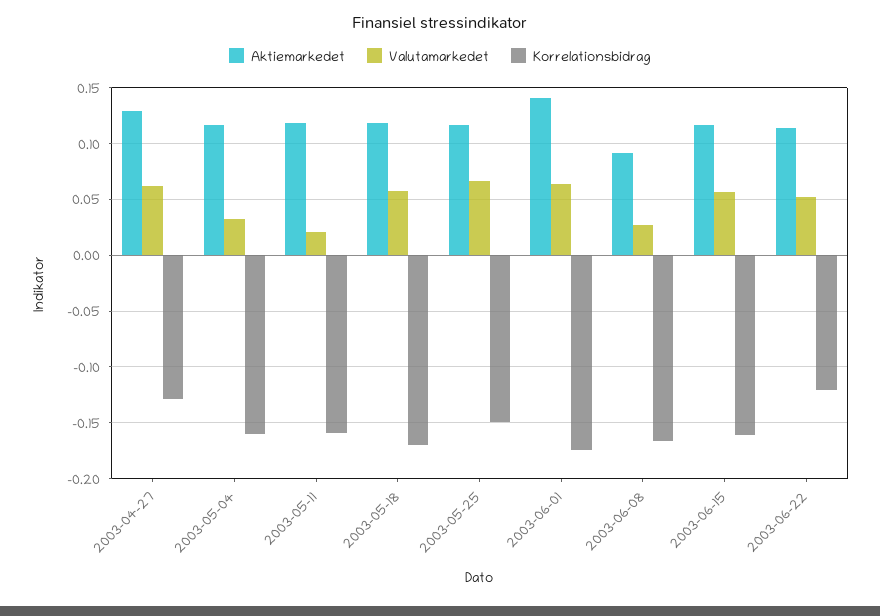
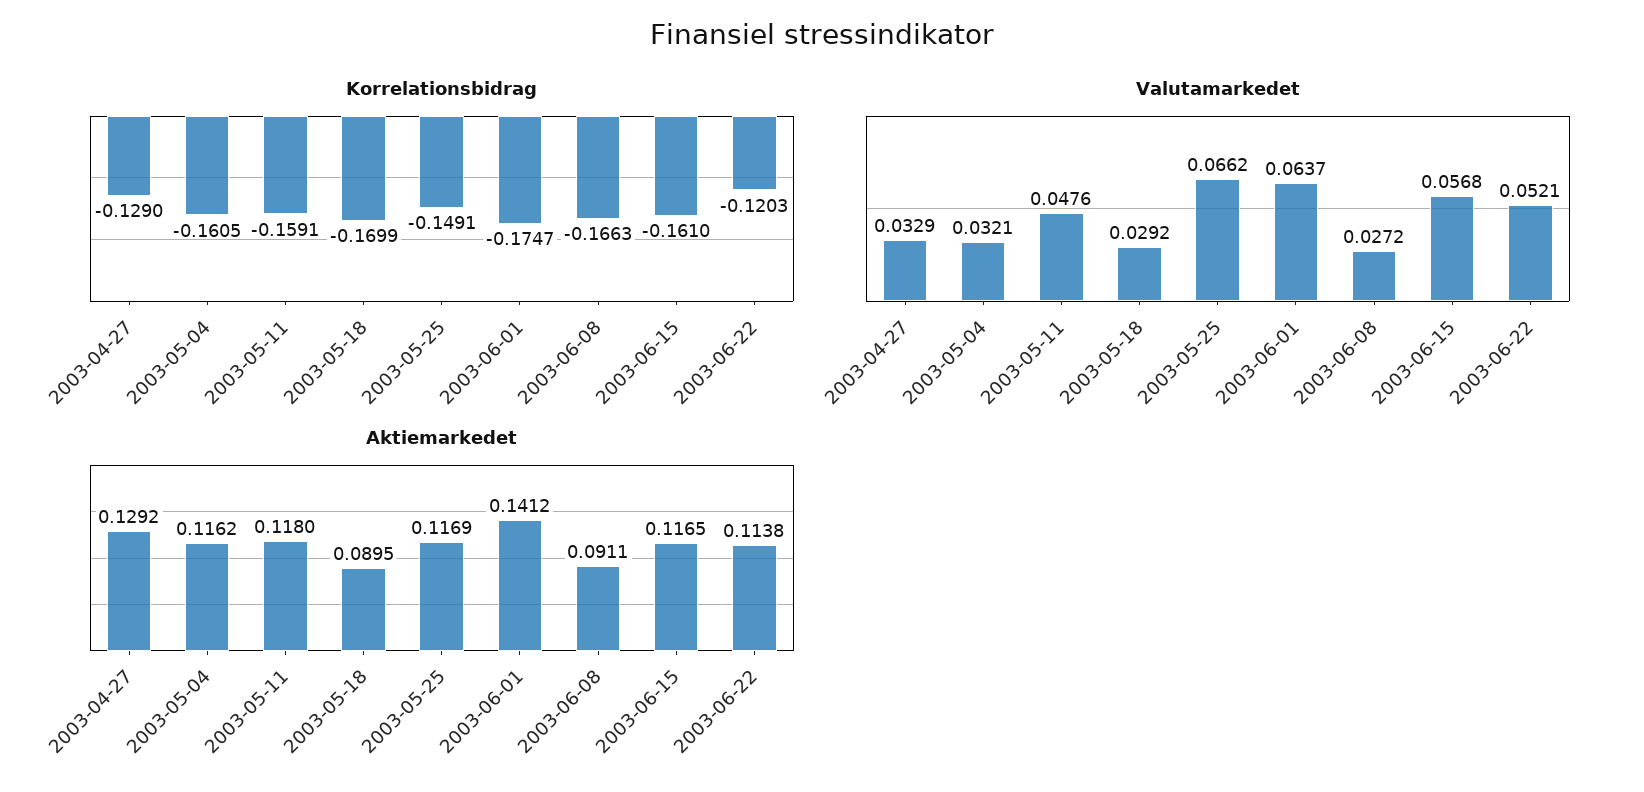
Valutamarkedet, 2003-04-27: 0.06 -> 0.0329
Valutamarkedet, 2003-05-11: 0.02 -> 0.0476
Aktiemarkedet, 2003-05-18: 0.12 -> 0.0895
Valutamarkedet, 2003-05-18: 0.06 -> 0.0292

